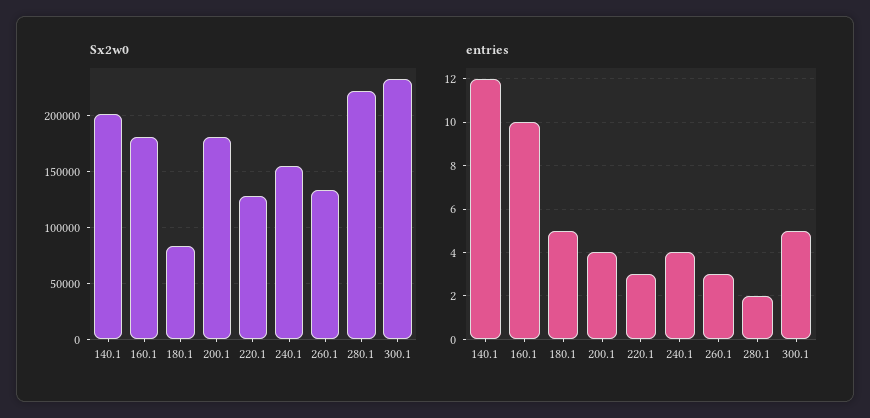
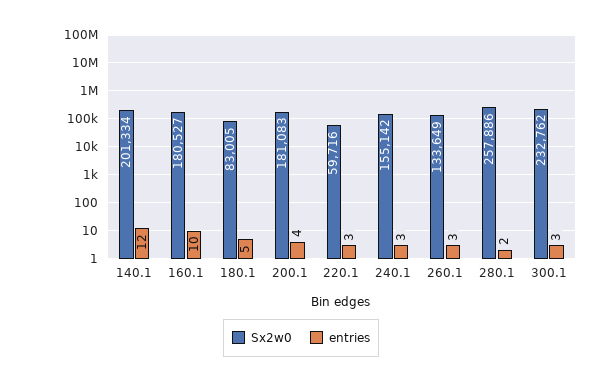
Sx2w0, 220.1: 130000 -> 59716
Sx2w0, 280.1: 220000 -> 257886
entries, 240.1: 4 -> 3
entries, 300.1: 5 -> 3

